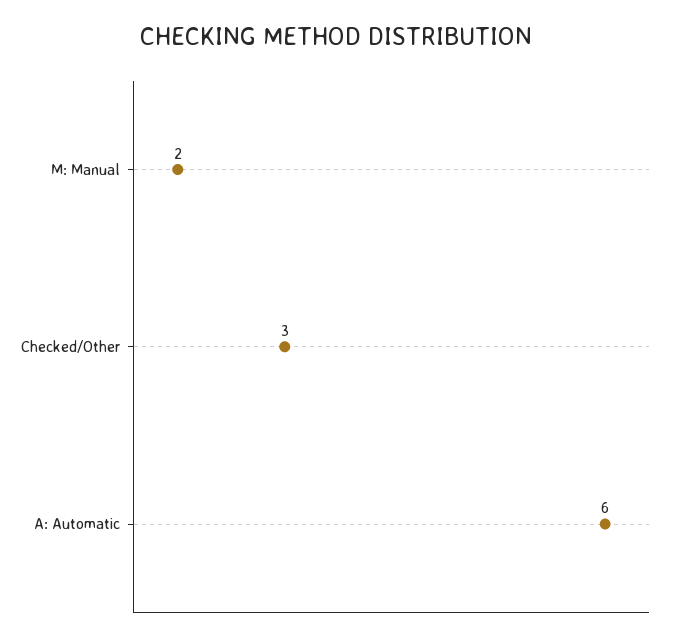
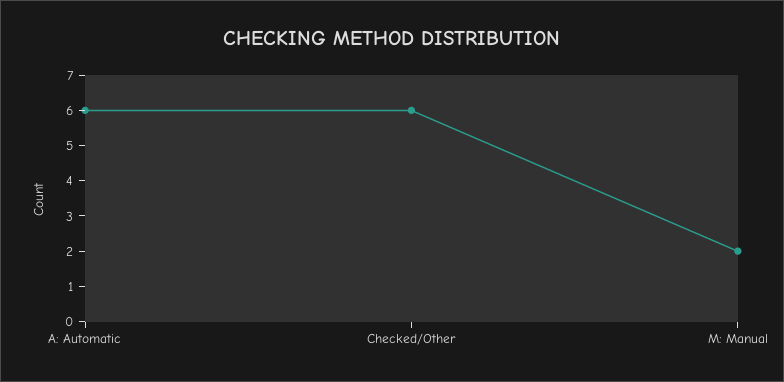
Checked/Other: 3 -> 6

